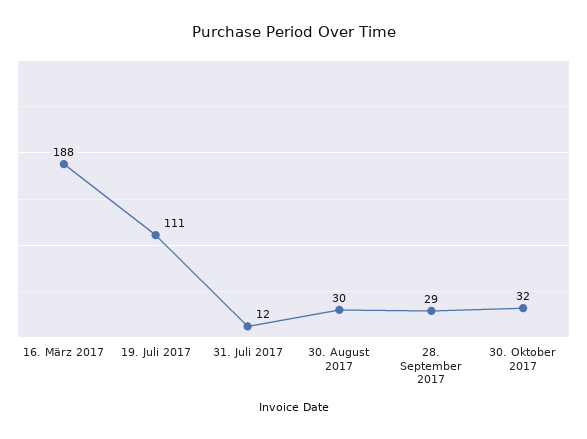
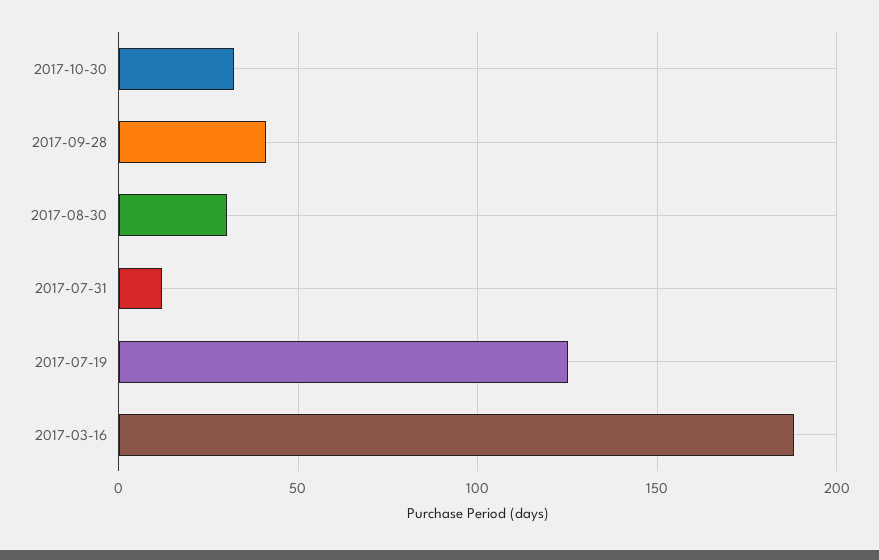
19. Juli 2017: 111 -> 125
28. September 2017: 29 -> 40

